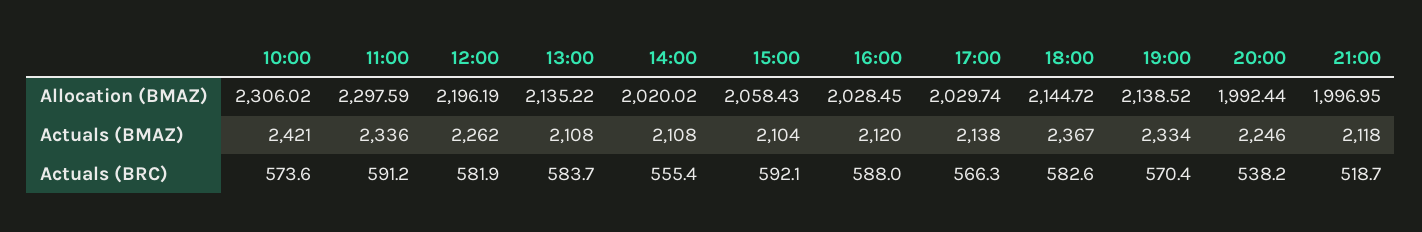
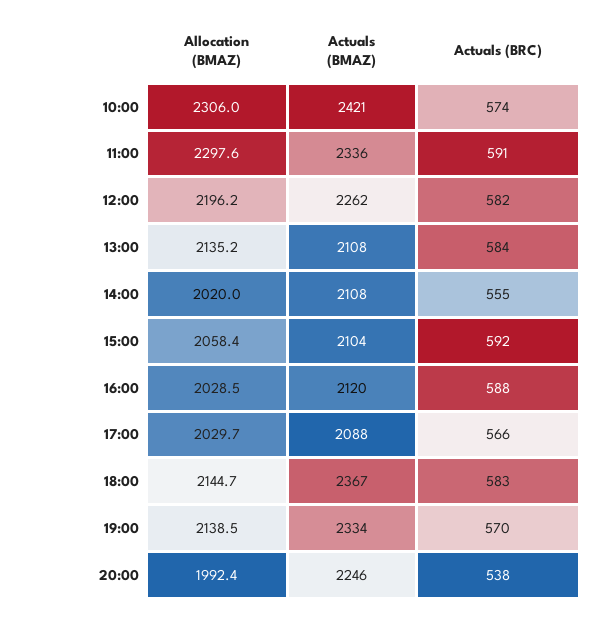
21:00, Allocation (BMAZ): 1996.95 -> none
17:00, Actuals (BMAZ): 2138 -> 2088
21:00, Actuals (BMAZ): 2118 -> none
21:00, Actuals (BRC): 518.7 -> none

